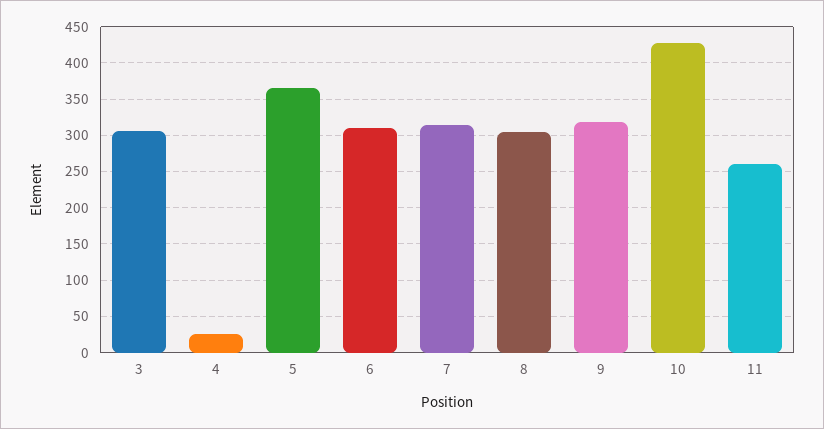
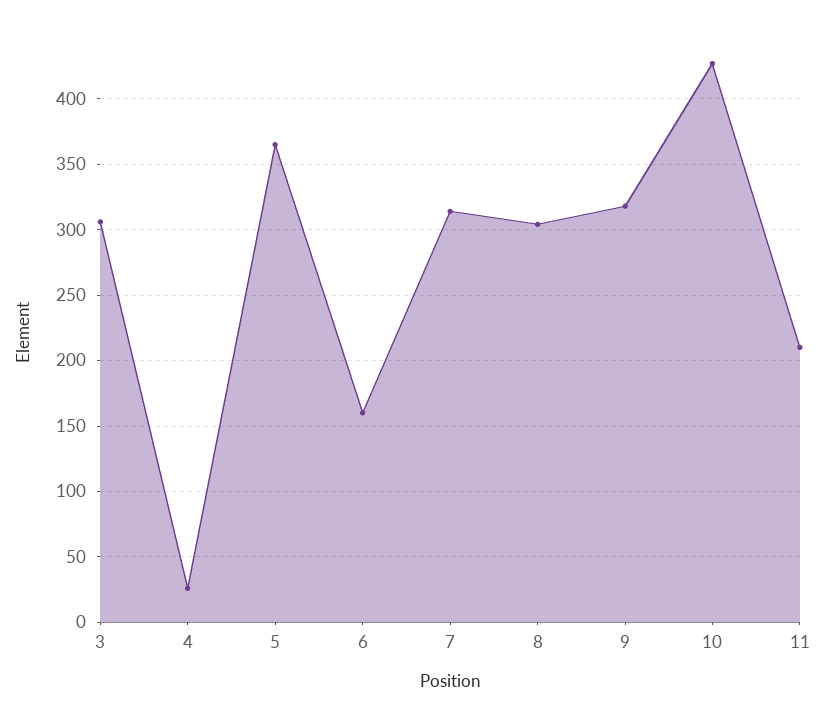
6: 310 -> 160
11: 260 -> 210

